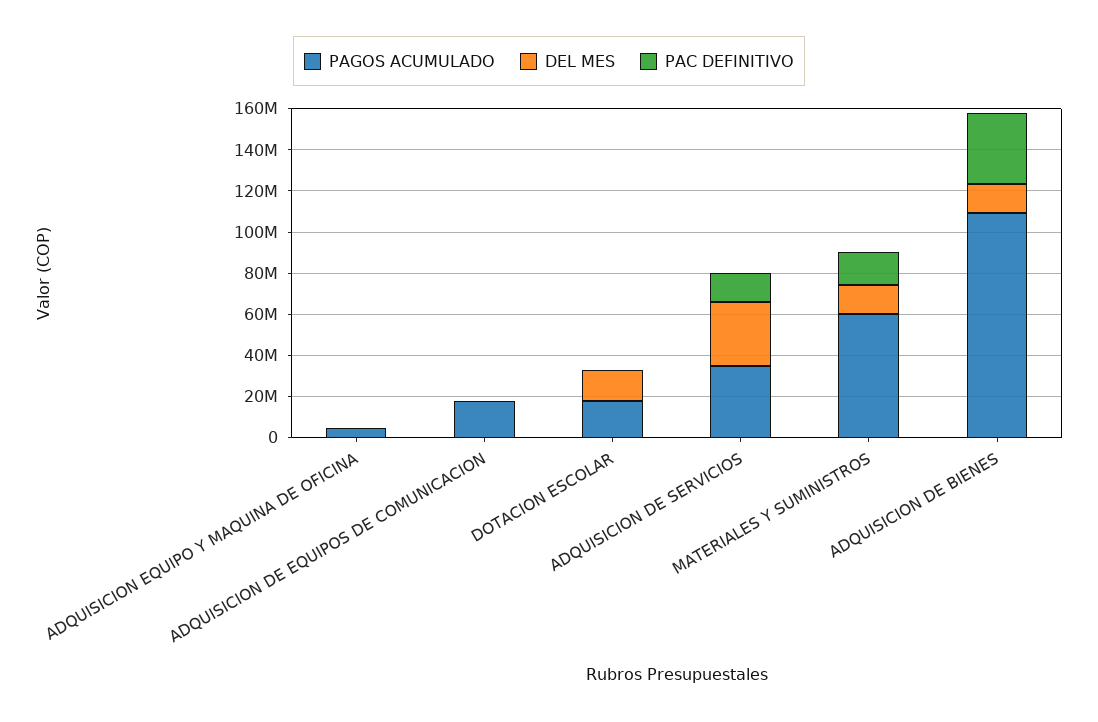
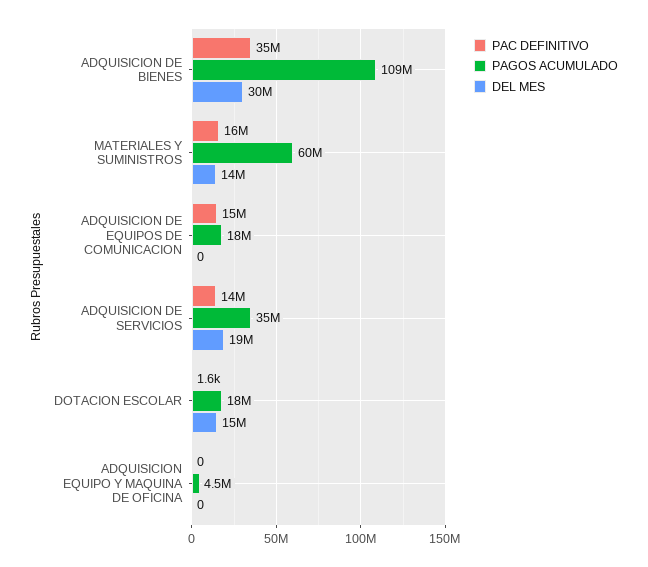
PAC DEFINITIVO, ADQUISICION DE EQUIPOS DE COMUNICACION: 0 -> 15000000
DEL MES, ADQUISICION DE SERVICIOS: 30000000 -> 19000000
DEL MES, ADQUISICION DE BIENES: 15000000 -> 30000000

